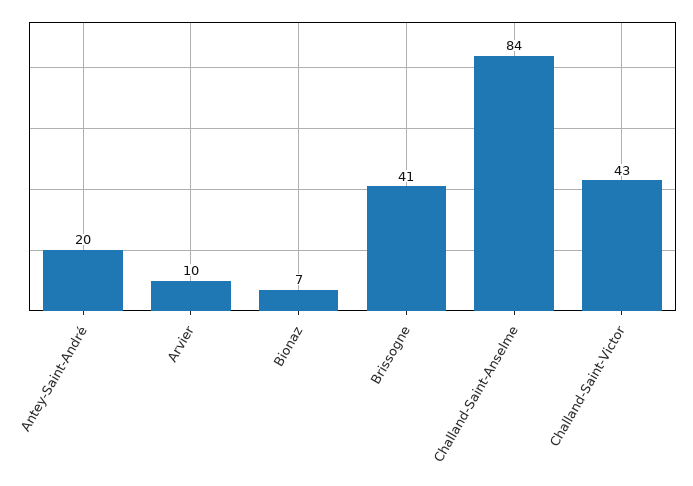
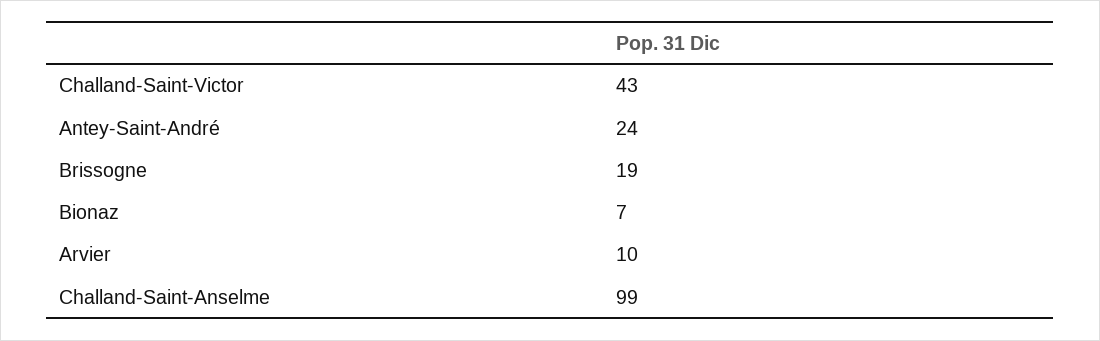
Antey-Saint-André: 20 -> 24
Brissogne: 41 -> 19
Challand-Saint-Anselme: 84 -> 99

